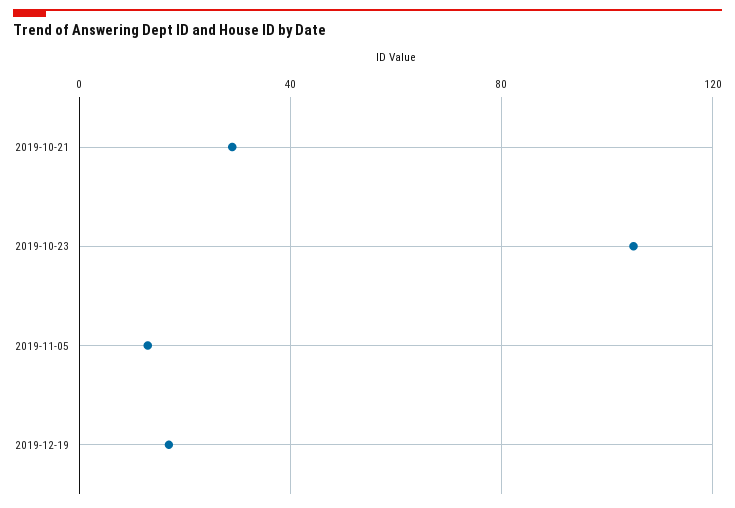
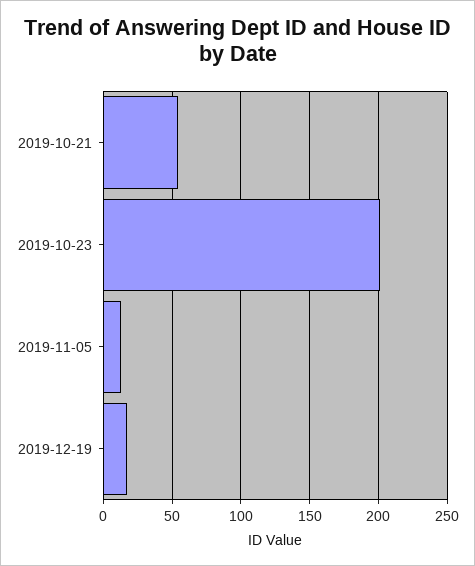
2019-10-21: 30 -> 55
2019-10-23: 105 -> 200

